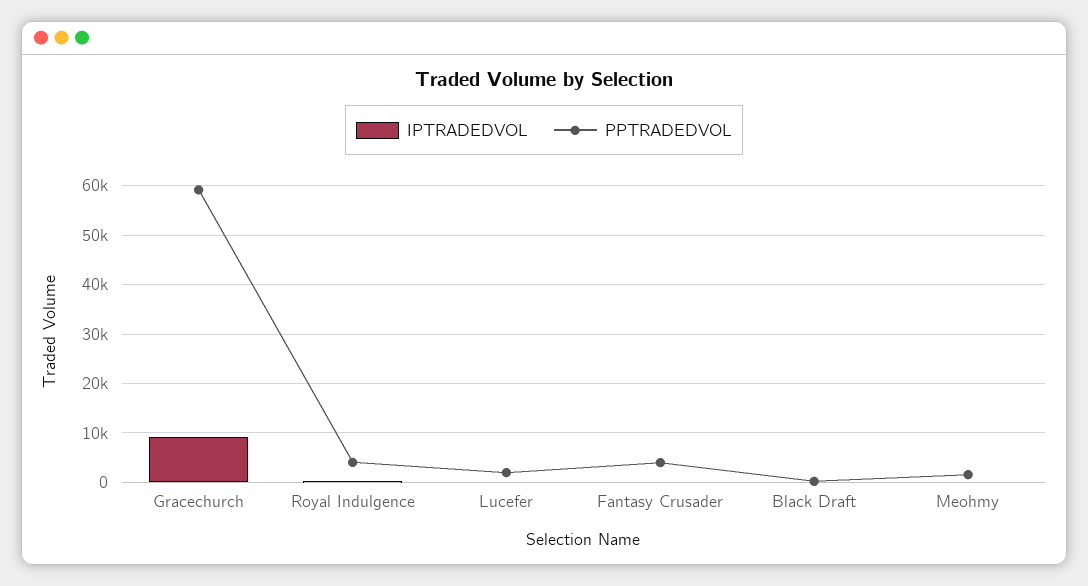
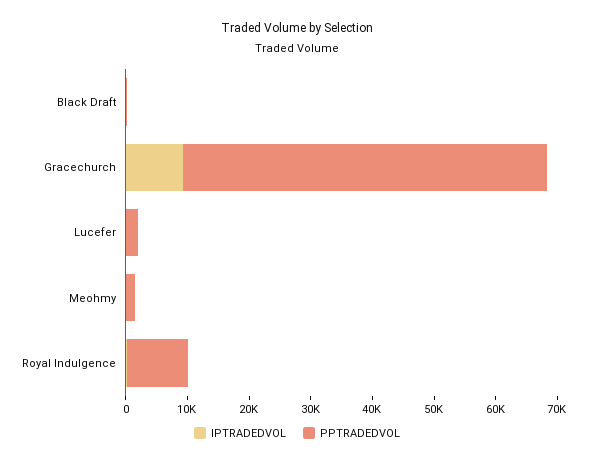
PPTRADEDVOL, Royal Indulgence: 4000 -> 10000
IPTRADEDVOL, Fantasy Crusader: 0 -> none
PPTRADEDVOL, Fantasy Crusader: 4000 -> none

